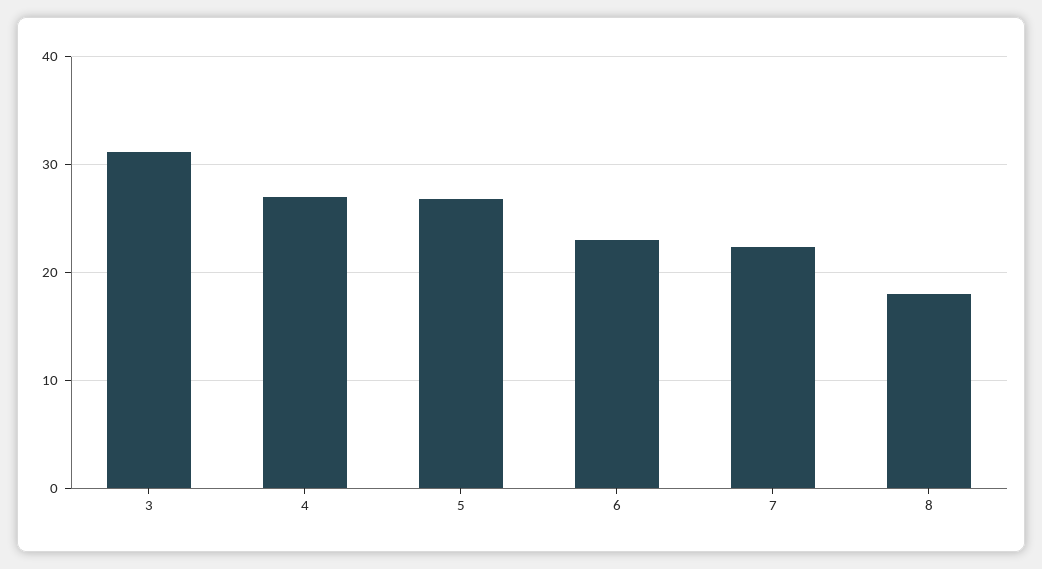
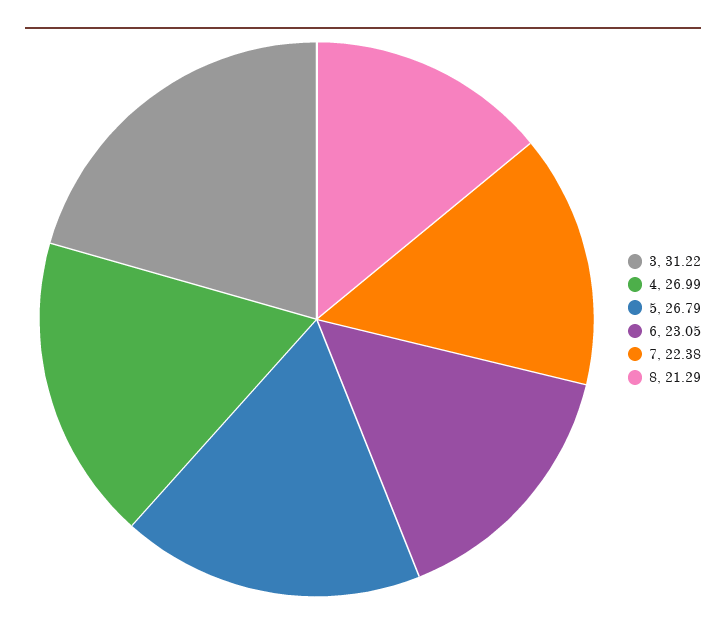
8: 18 -> 21.29

